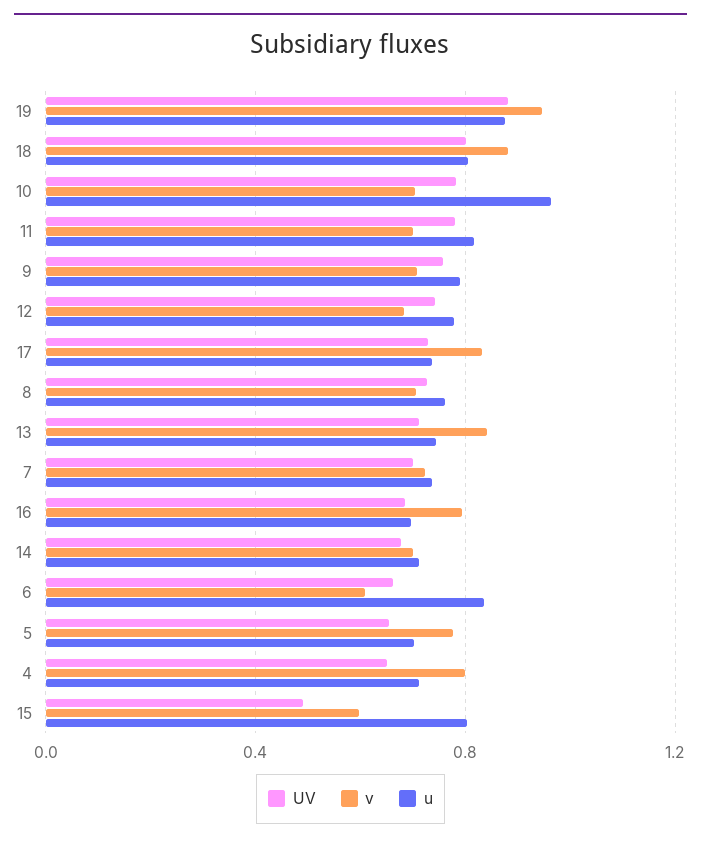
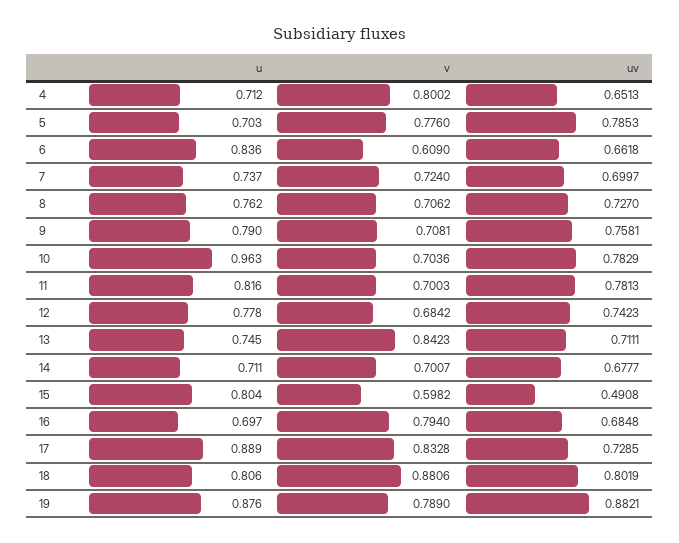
v, 19: 0.95 -> 0.789
u, 17: 0.75 -> 0.889
UV, 5: 0.65 -> 0.7853

